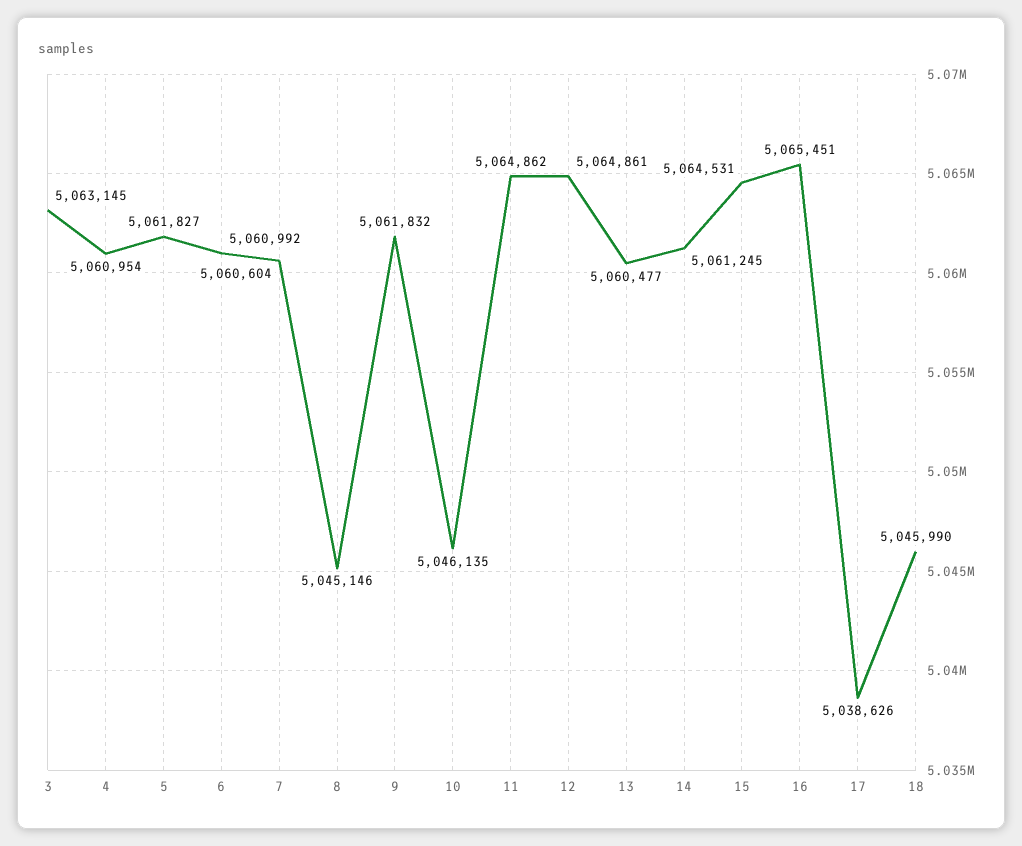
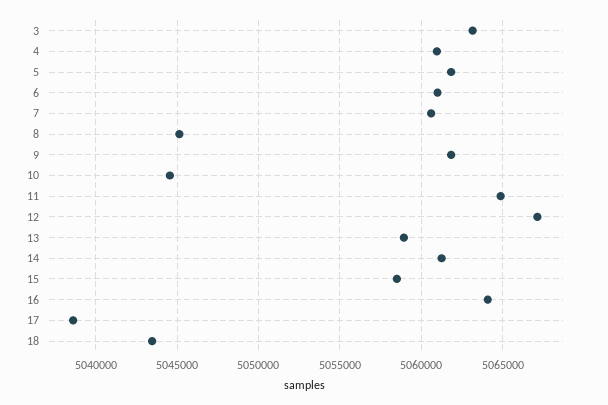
10: 5046135 -> 5044500
12: 5064861 -> 5067000
13: 5060477 -> 5059000
15: 5064531 -> 5058500
16: 5065451 -> 5064000
18: 5045990 -> 5043500

